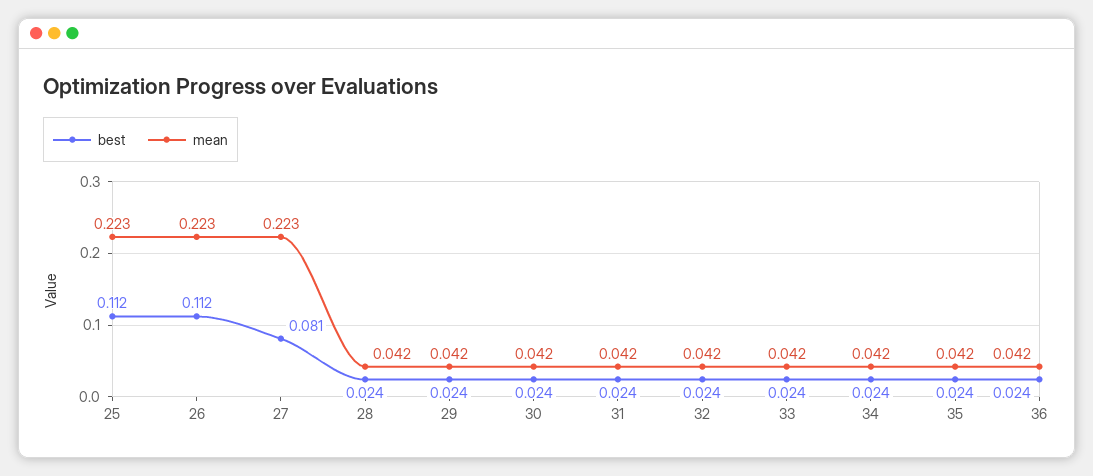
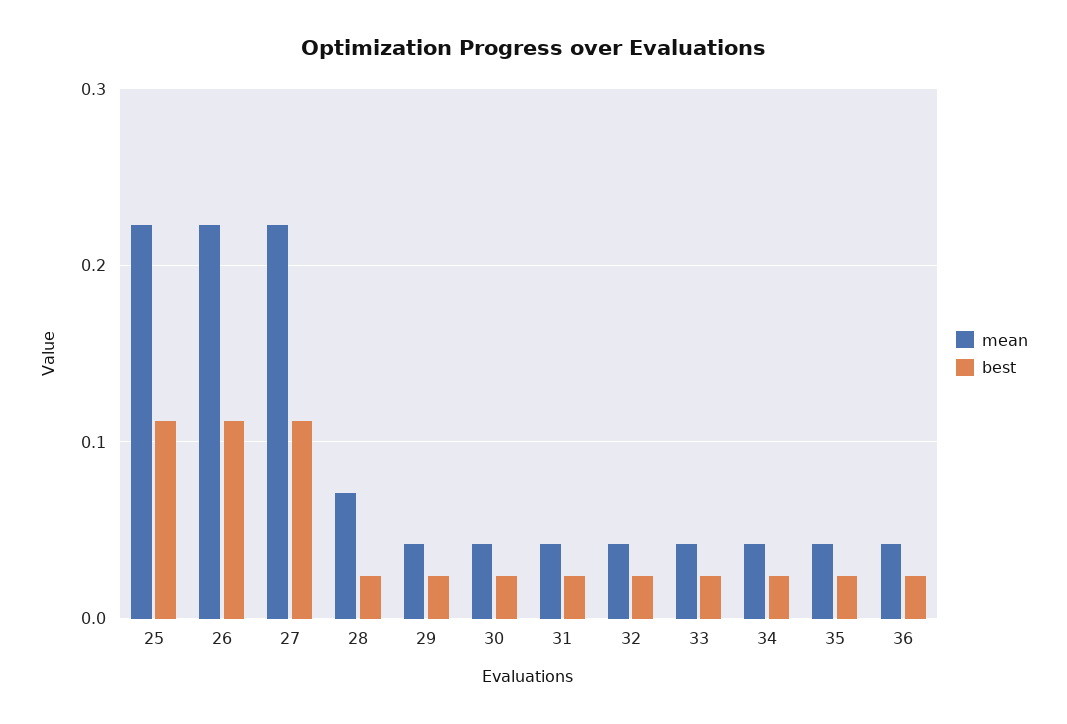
best, 27: 0.081 -> 0.11
mean, 28: 0.042 -> 0.07

